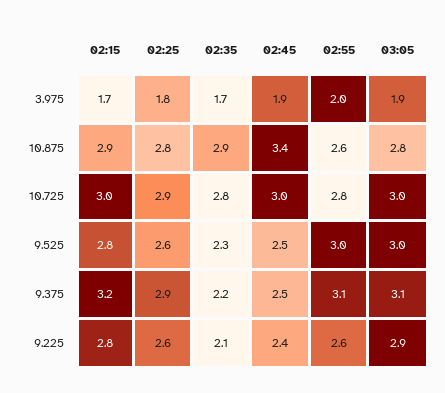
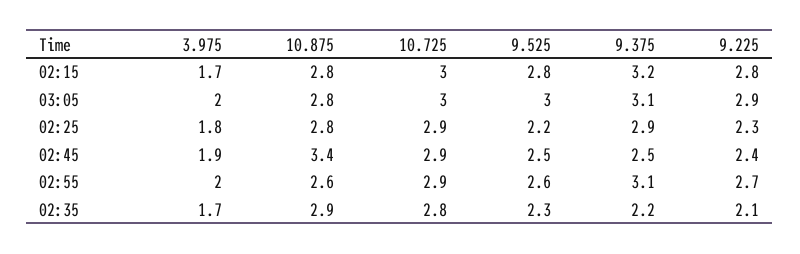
03:05, 3.975: 1.9 -> 2
02:15, 10.875: 2.9 -> 2.8
02:45, 10.725: 3 -> 2.9
02:55, 10.725: 2.8 -> 2.9
02:25, 9.525: 2.6 -> 2.2
02:55, 9.525: 3 -> 2.6
02:25, 9.225: 2.6 -> 2.3
02:55, 9.225: 2.6 -> 2.7

